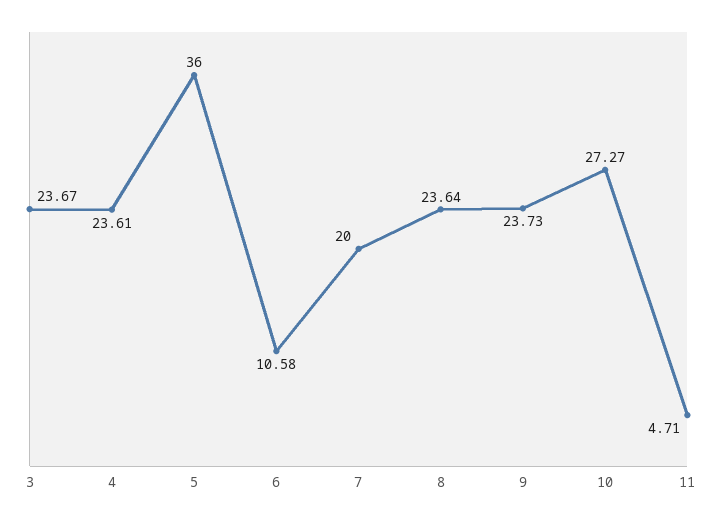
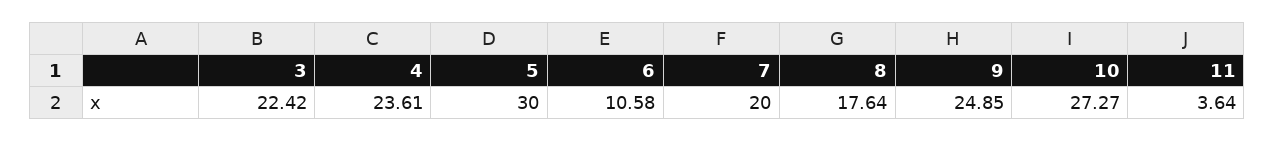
3: 23.67 -> 22.42
5: 36 -> 30
8: 23.64 -> 17.64
9: 23.73 -> 24.85
11: 4.71 -> 3.64

